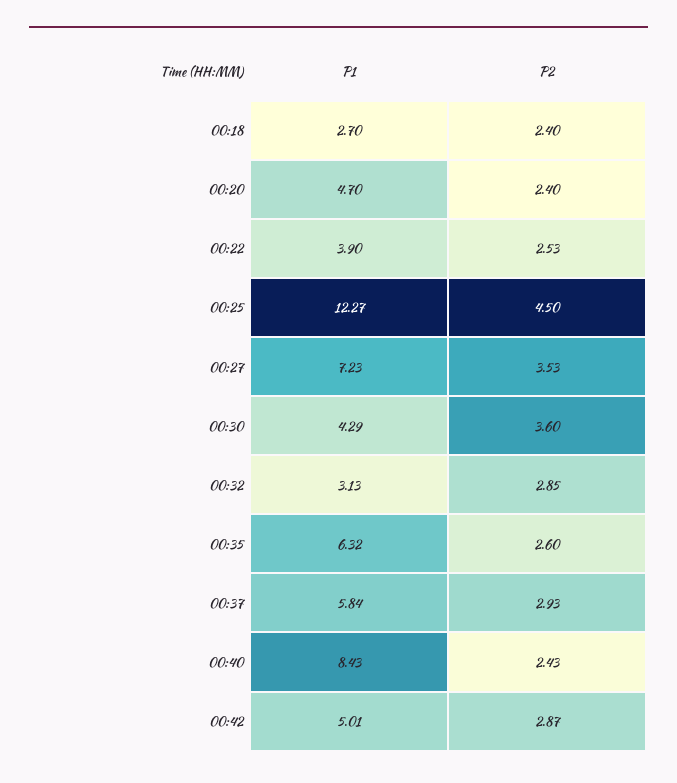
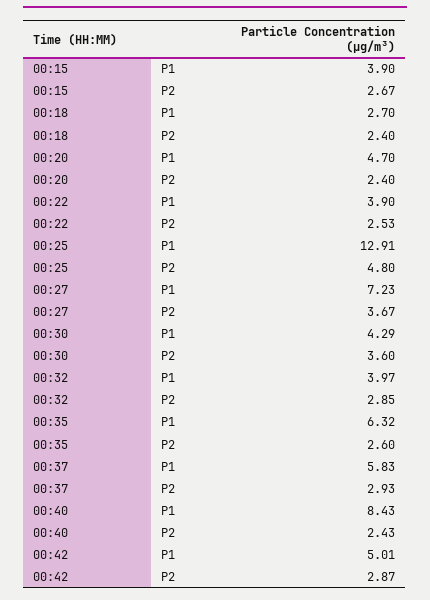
P1, 00:25: 12.27 -> 12.91
P2, 00:25: 4.5 -> 4.8
P2, 00:27: 3.53 -> 3.67
P1, 00:32: 3.13 -> 3.97
P1, 00:37: 5.84 -> 5.83
P1, 00:15: none -> 3.9
P2, 00:15: none -> 2.67

